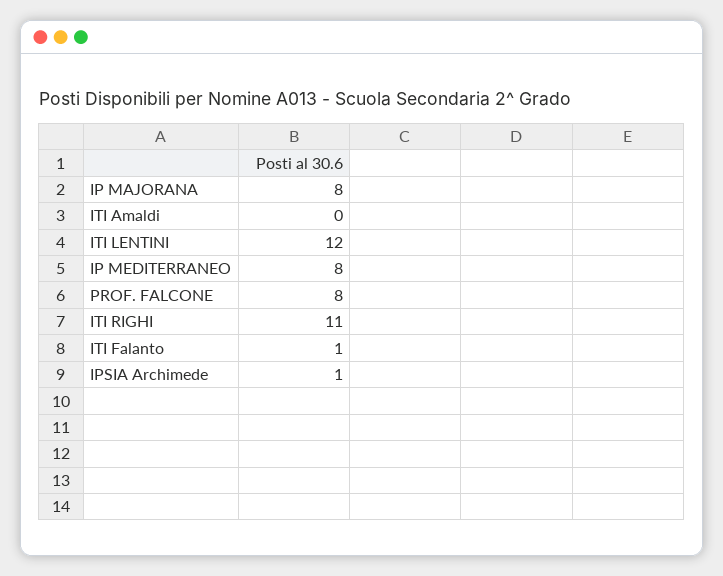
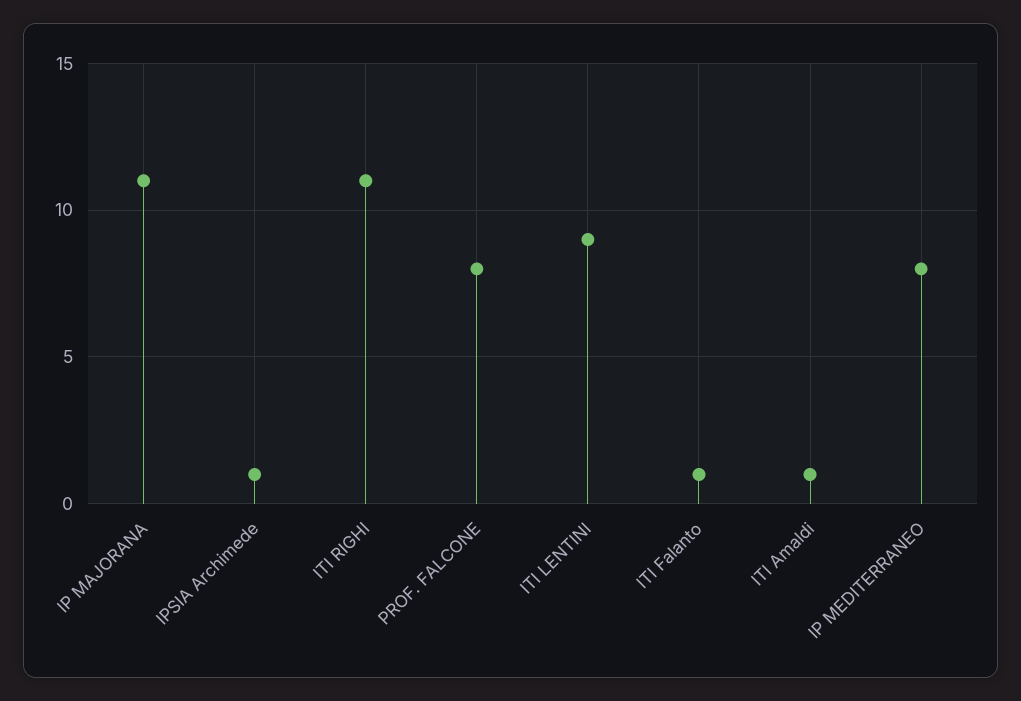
IP MAJORANA: 8 -> 11
ITI Amaldi: 0 -> 1
ITI LENTINI: 12 -> 9

